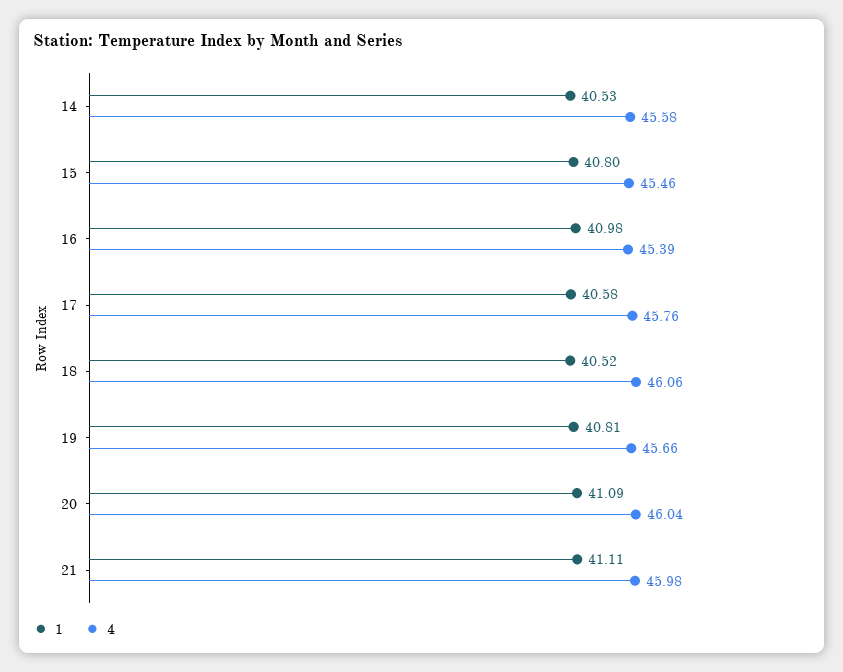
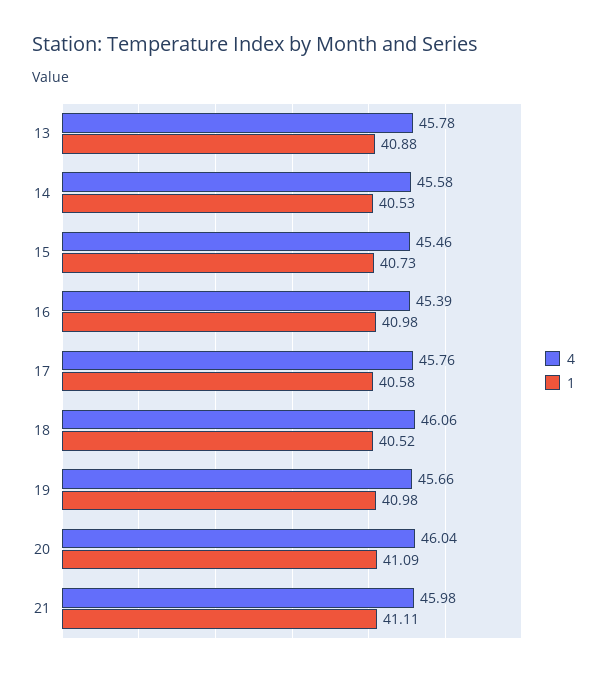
1, 15: 40.8 -> 40.73
1, 19: 40.81 -> 40.98
4, 13: none -> 45.78
1, 13: none -> 40.88

